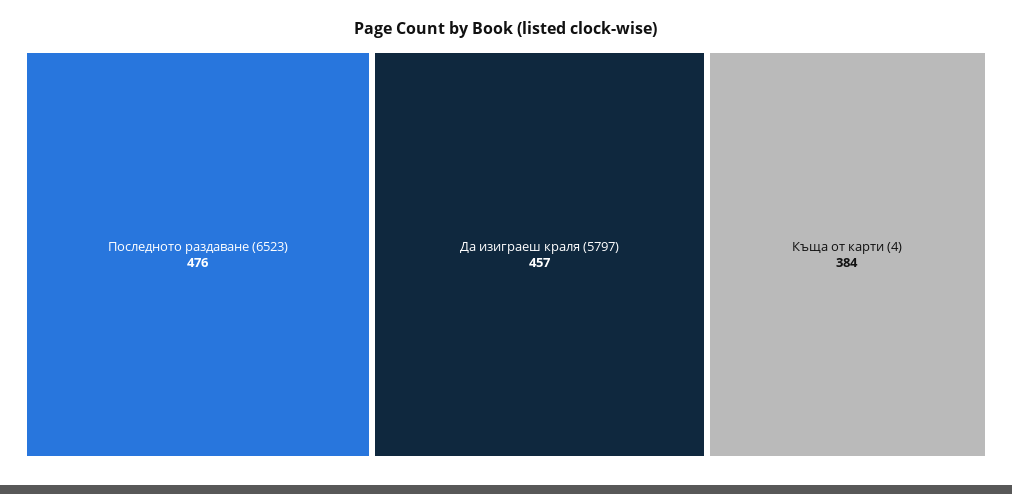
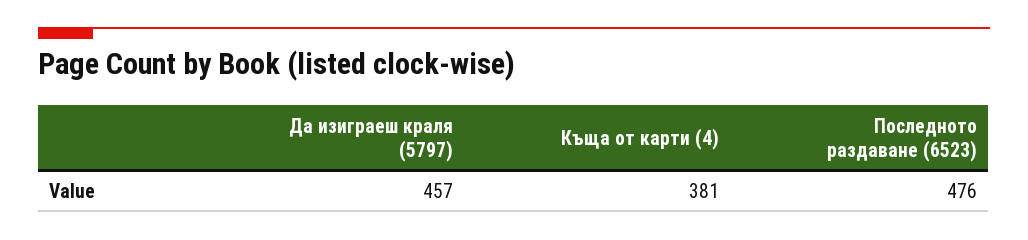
Къща от карти (4): 384 -> 381

